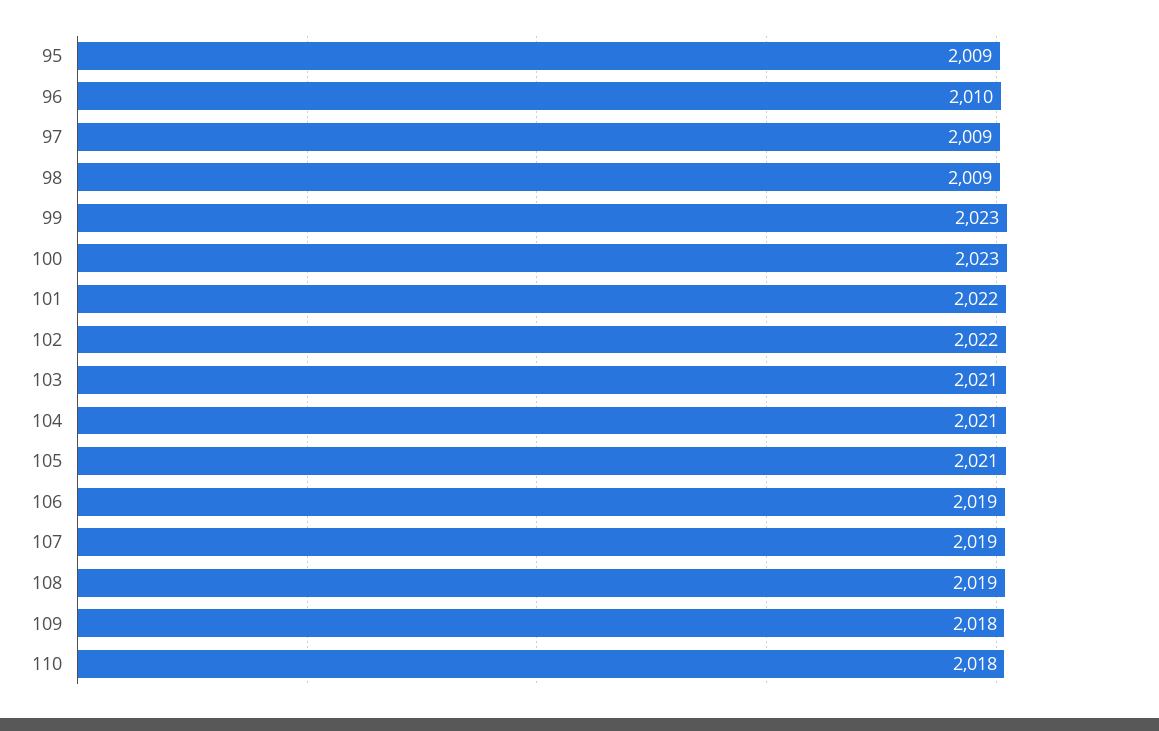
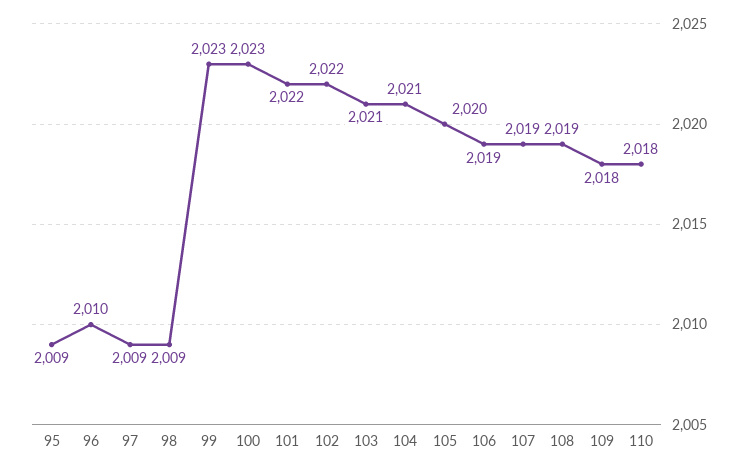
105: 2021 -> 2020

